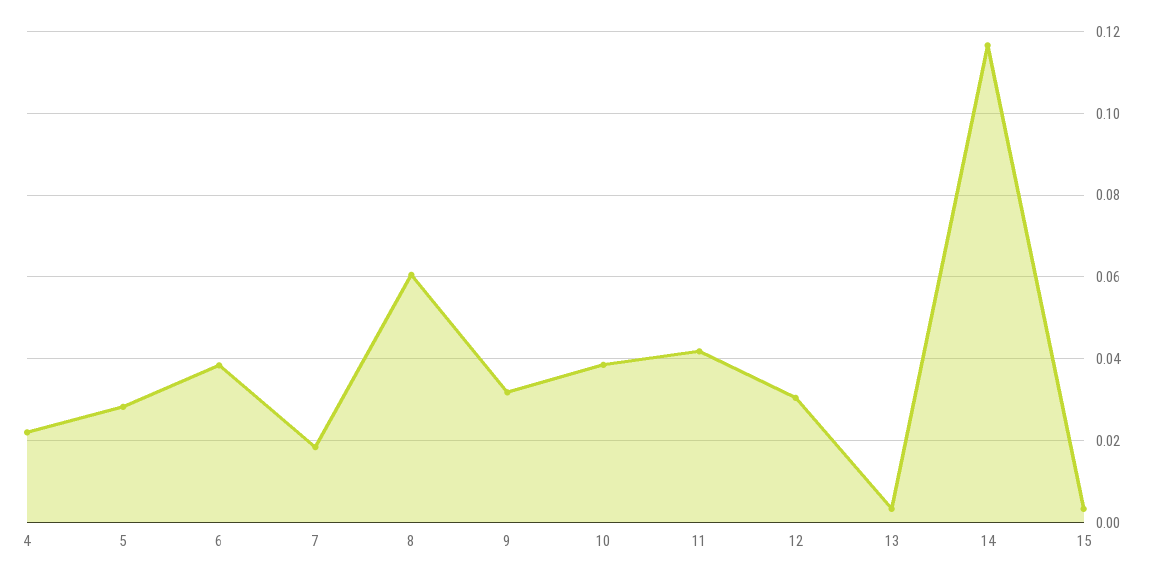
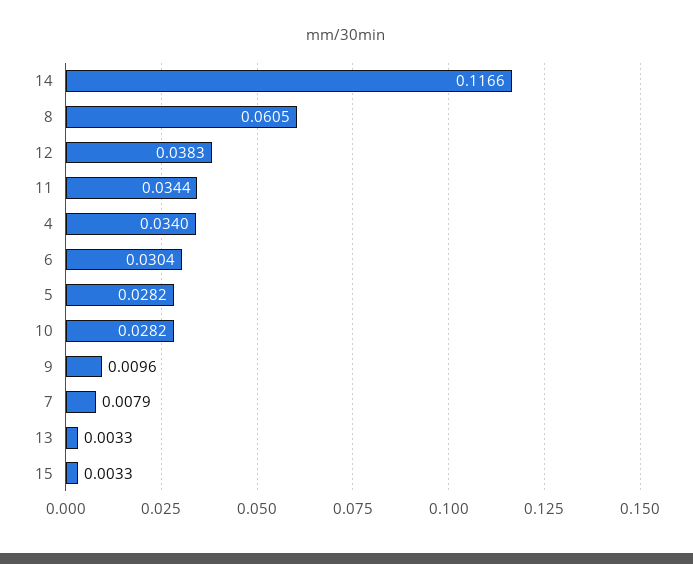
4: 0.022 -> 0.034
6: 0.038 -> 0.0304
7: 0.018 -> 0.0079
9: 0.032 -> 0.0096
10: 0.038 -> 0.0282
11: 0.042 -> 0.0344
12: 0.03 -> 0.0383

